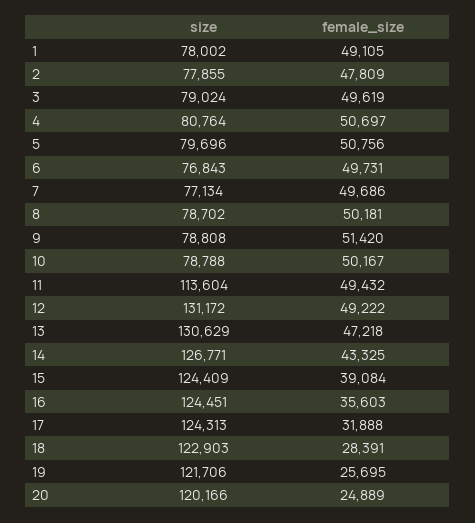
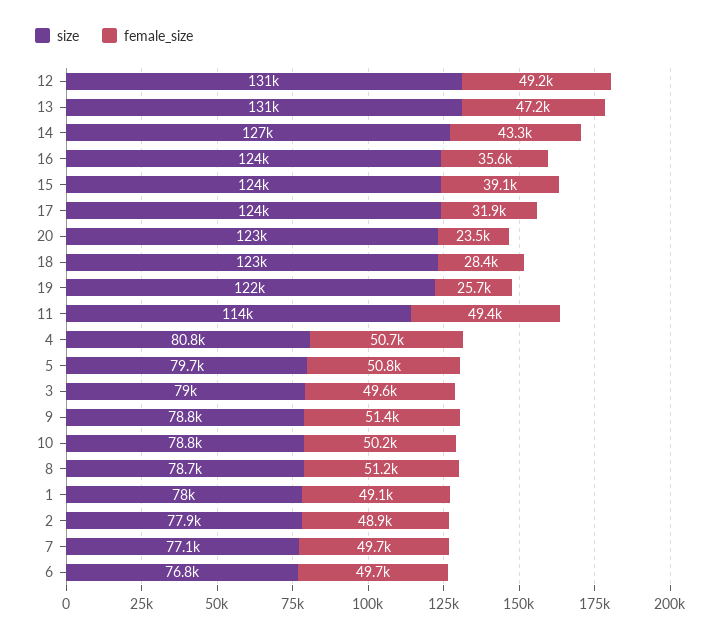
female_size, 2: 47809 -> 48900
female_size, 8: 50181 -> 51200
size, 20: 120166 -> 123000
female_size, 20: 24889 -> 23500

